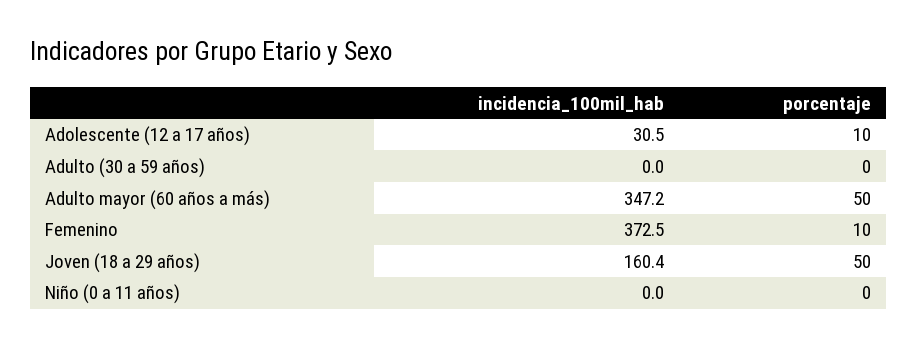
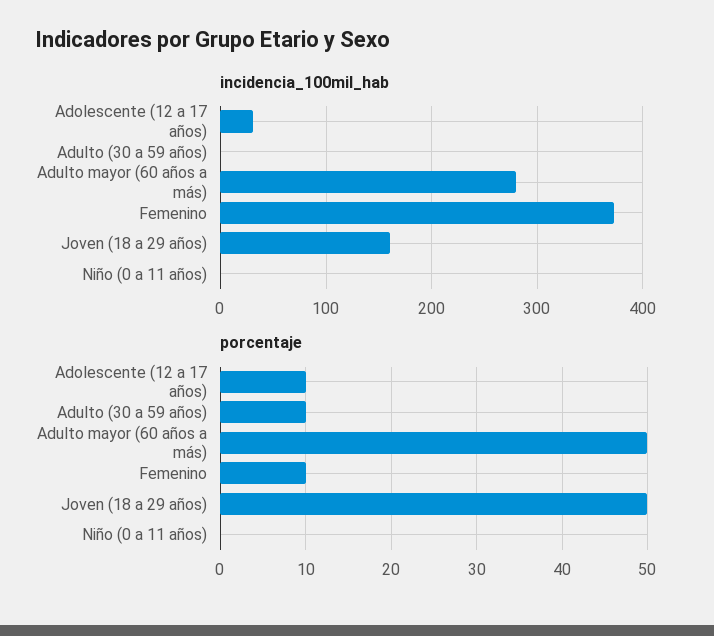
porcentaje, Adulto (30 a 59 años): 0 -> 10
incidencia_100mil_hab, Adulto mayor (60 años a más): 347.2 -> 280

